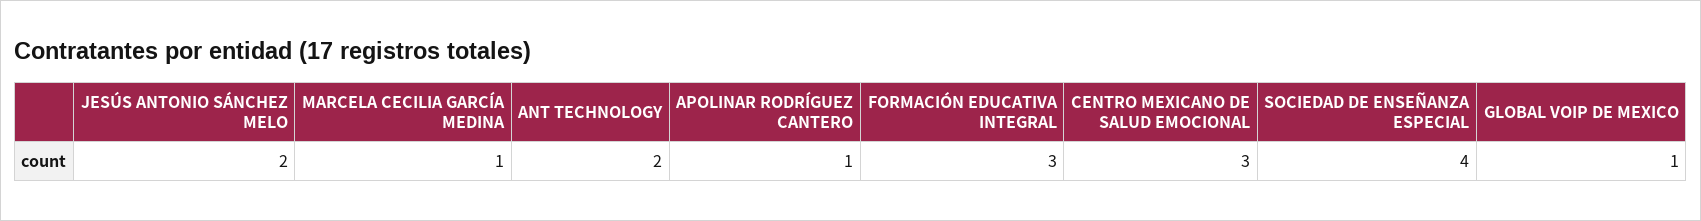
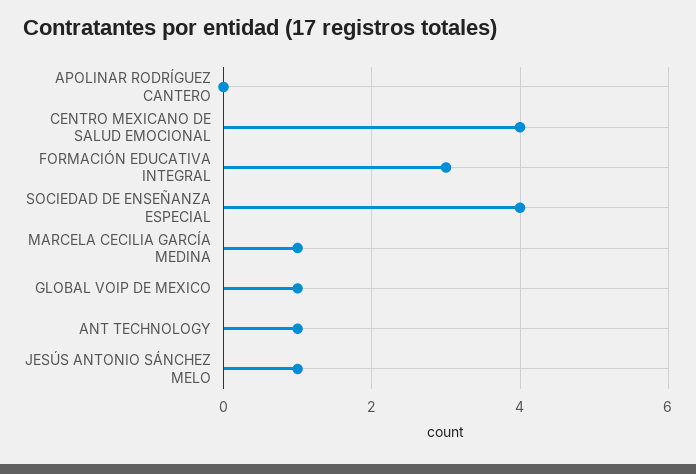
JESÚS ANTONIO SÁNCHEZ MELO: 2 -> 1
ANT TECHNOLOGY: 2 -> 1
APOLINAR RODRÍGUEZ CANTERO: 1 -> 0
CENTRO MEXICANO DE SALUD EMOCIONAL: 3 -> 4

